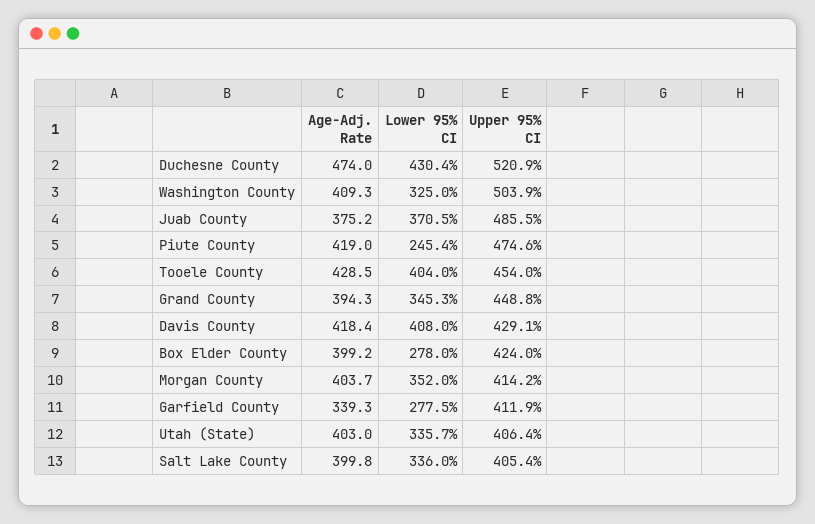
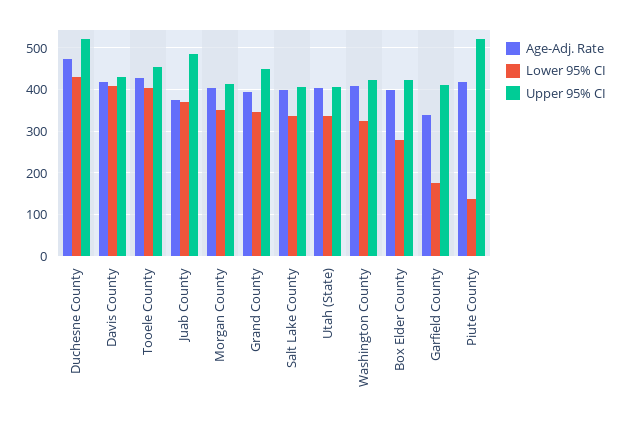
Upper 95% CI, Washington County: 503.9 -> 420
Lower 95% CI, Piute County: 245.4 -> 140
Upper 95% CI, Piute County: 474.6 -> 520
Lower 95% CI, Garfield County: 277.5 -> 180

